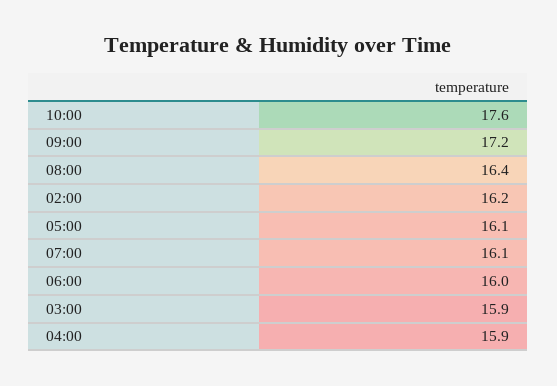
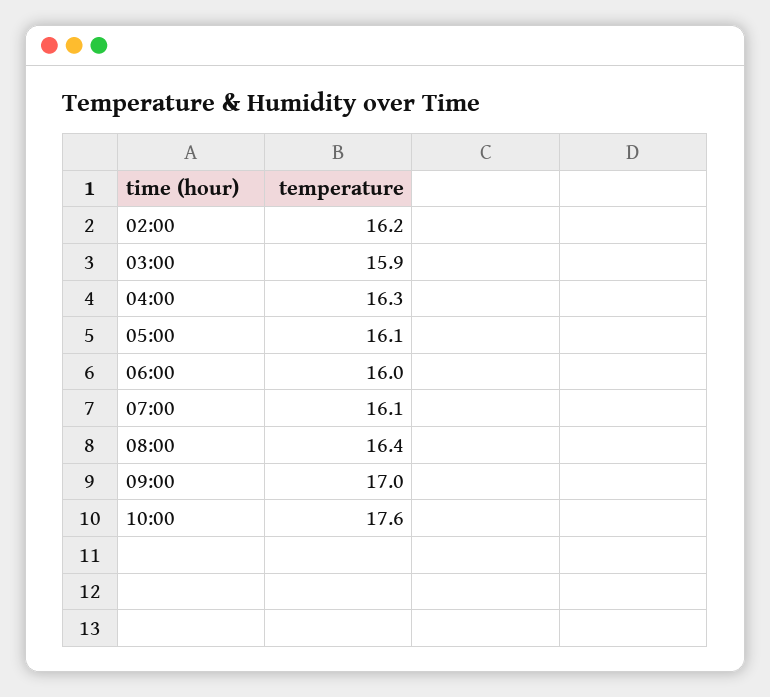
09:00: 17.2 -> 17
04:00: 15.9 -> 16.3

